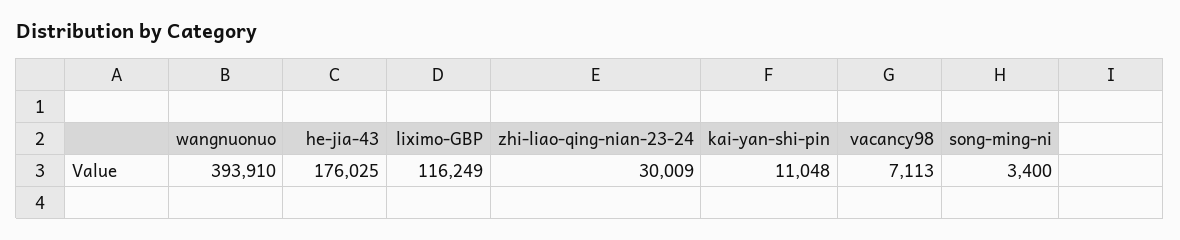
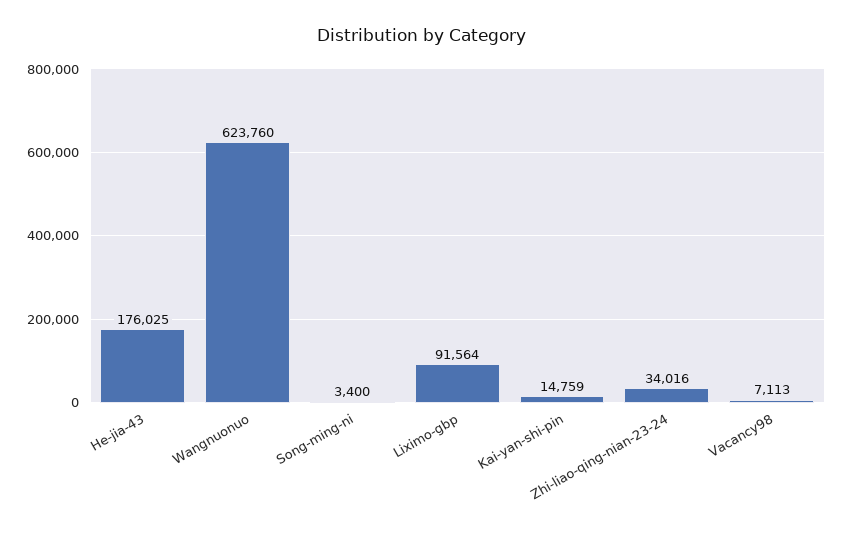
wangnuonuo: 393910 -> 623760
liximo-GBP: 116249 -> 91564
zhi-liao-qing-nian-23-24: 30009 -> 34016
kai-yan-shi-pin: 11048 -> 14759

